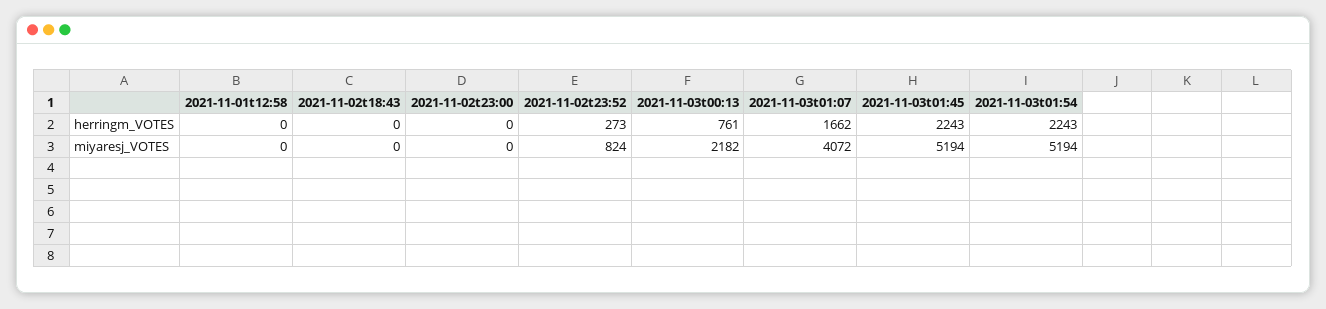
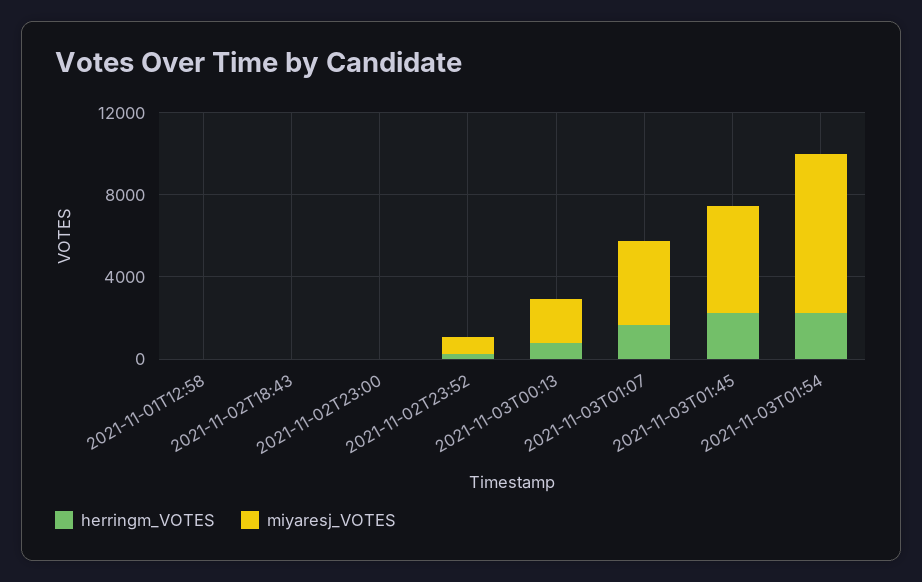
miyaresj_VOTES, 2021-11-03t01:54: 5194 -> 8000

